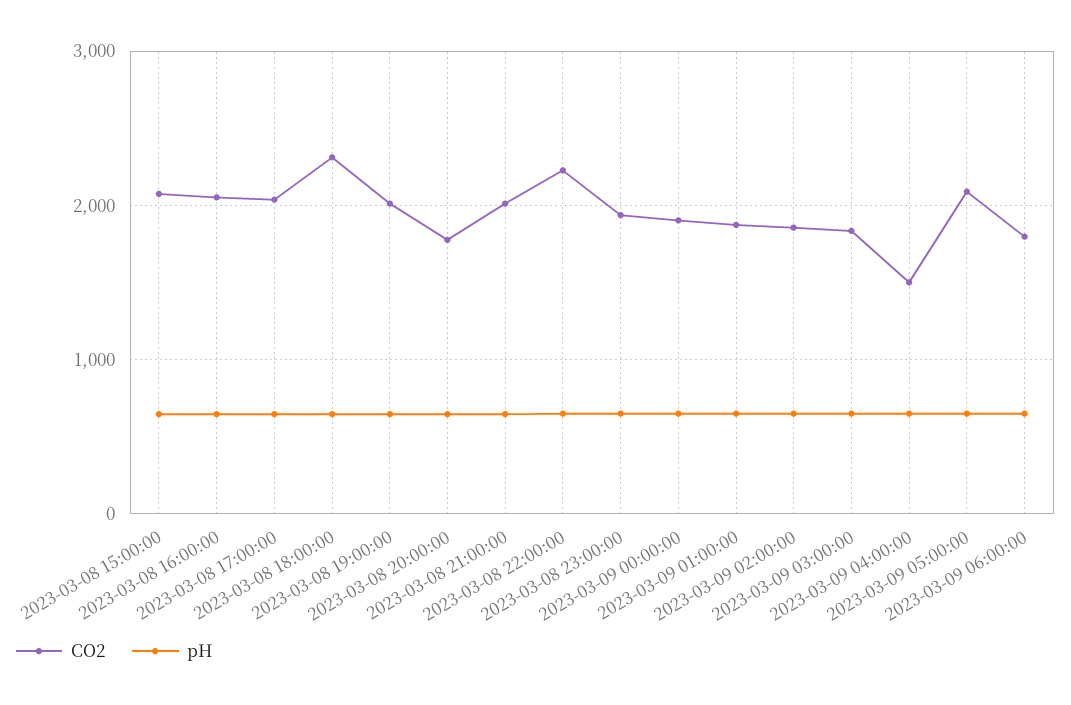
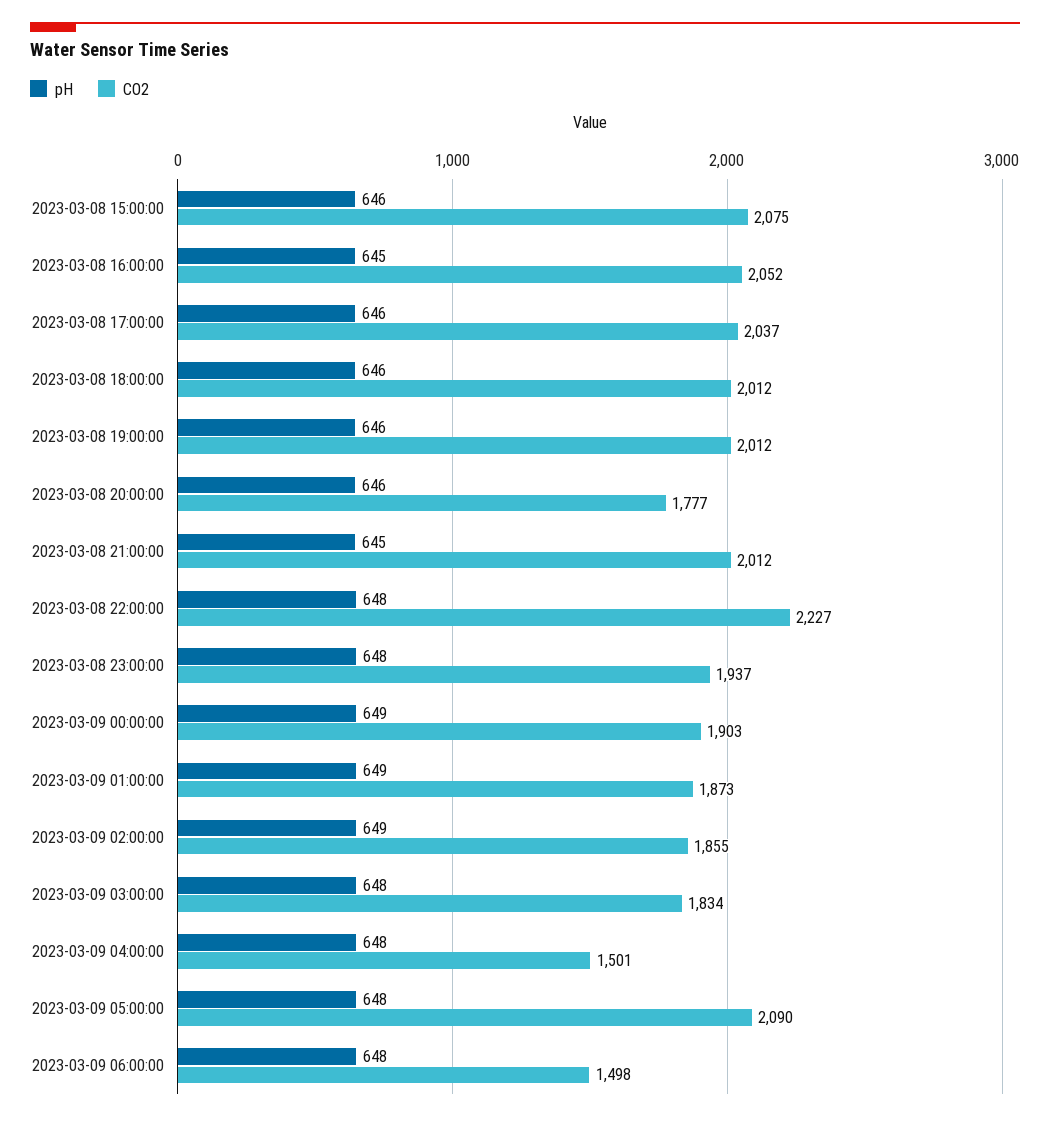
CO2, 2023-03-08 18:00:00: 2300 -> 2012
CO2, 2023-03-09 06:00:00: 1800 -> 1498

